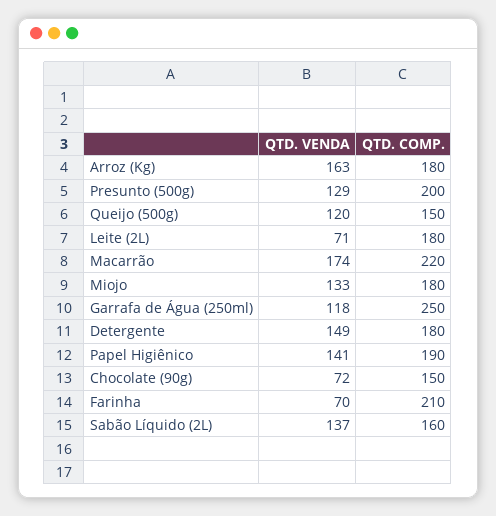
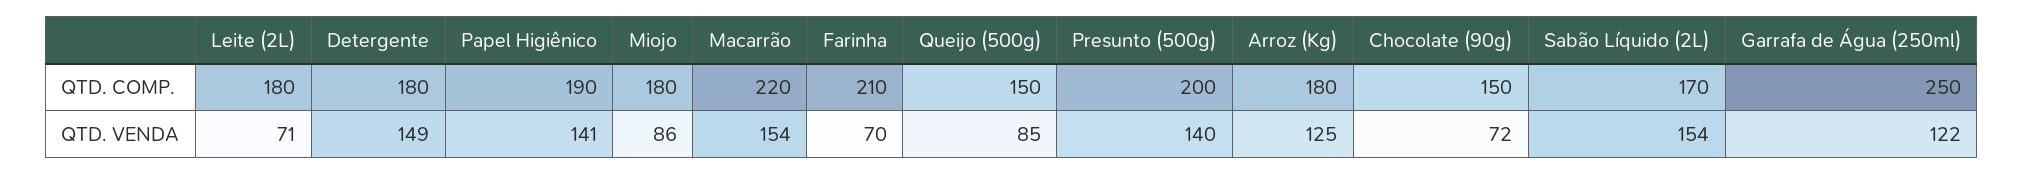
QTD. VENDA, Arroz (Kg): 163 -> 125
QTD. VENDA, Presunto (500g): 129 -> 140
QTD. VENDA, Queijo (500g): 120 -> 85
QTD. VENDA, Macarrão: 174 -> 154
QTD. VENDA, Miojo: 133 -> 86
QTD. VENDA, Garrafa de Água (250ml): 118 -> 122
QTD. VENDA, Sabão Líquido (2L): 137 -> 154
QTD. COMP., Sabão Líquido (2L): 160 -> 170

